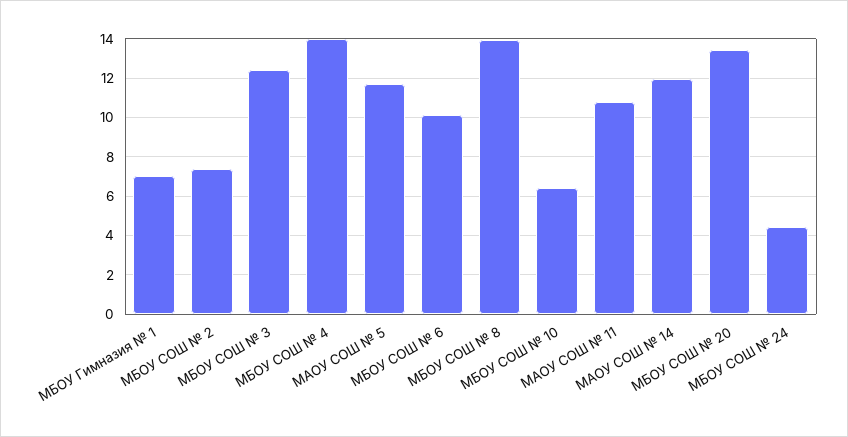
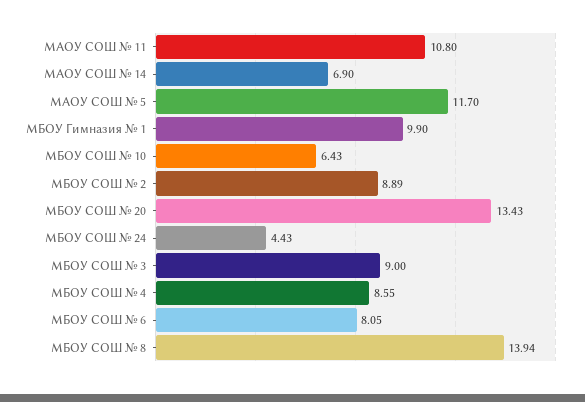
МБОУ Гимназия № 1: 7 -> 9.9
МБОУ СОШ № 2: 7.5 -> 8.89
МБОУ СОШ № 3: 12.5 -> 9
МБОУ СОШ № 4: 14 -> 8.55
МБОУ СОШ № 6: 10 -> 8.05
МАОУ СОШ № 14: 12 -> 6.9

